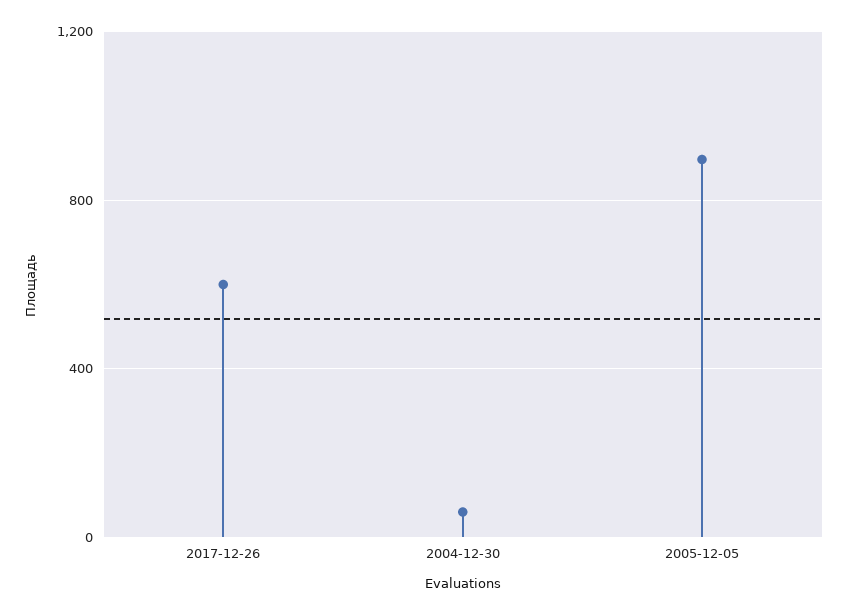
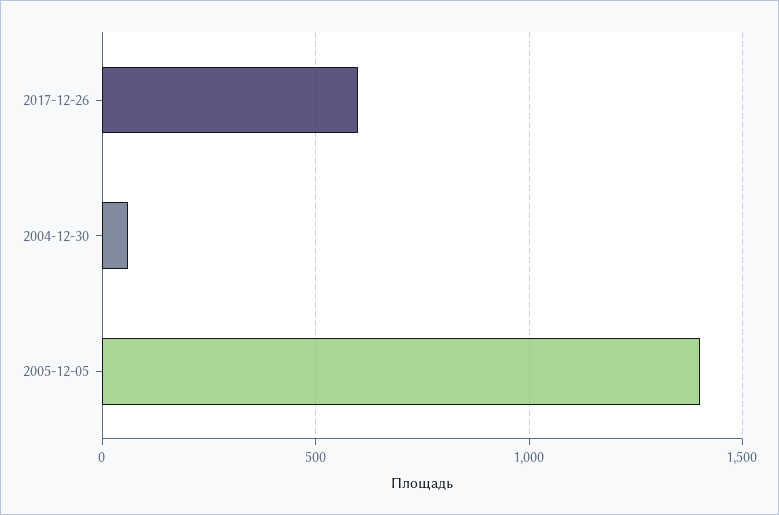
2005-12-05: 900 -> 1400

